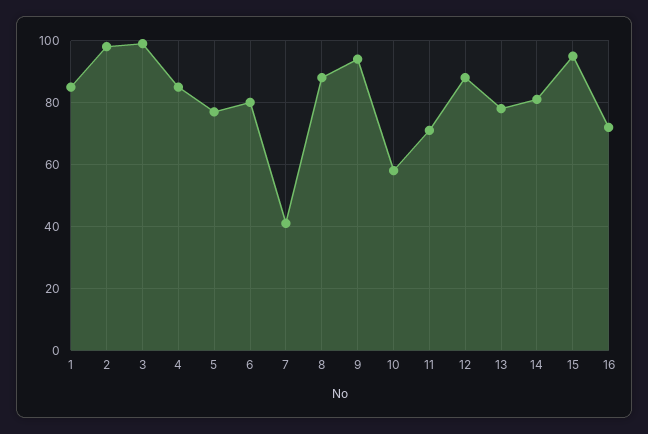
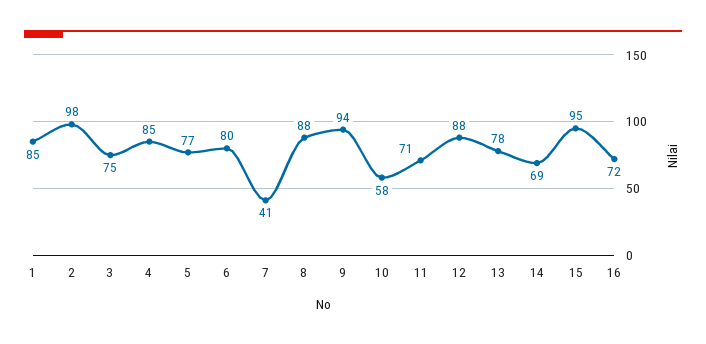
3: 100 -> 75
14: 80 -> 69

